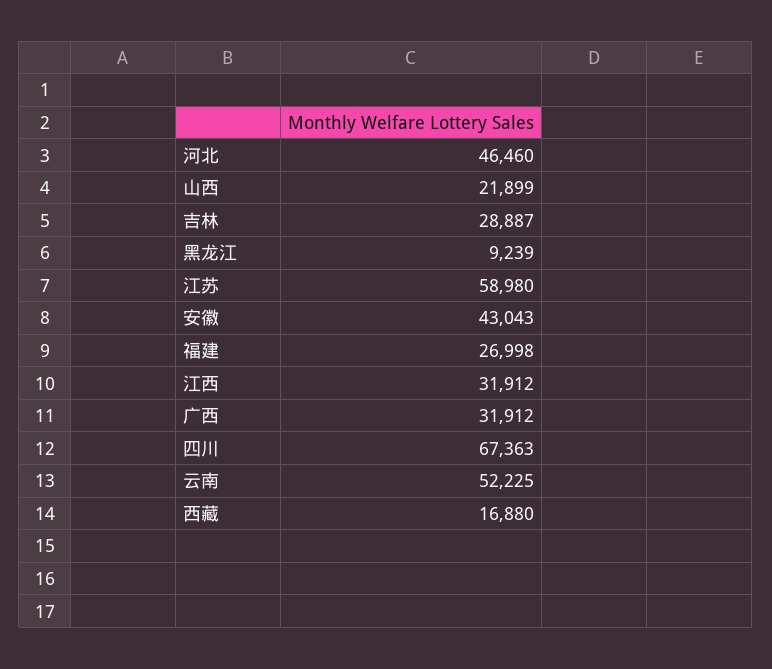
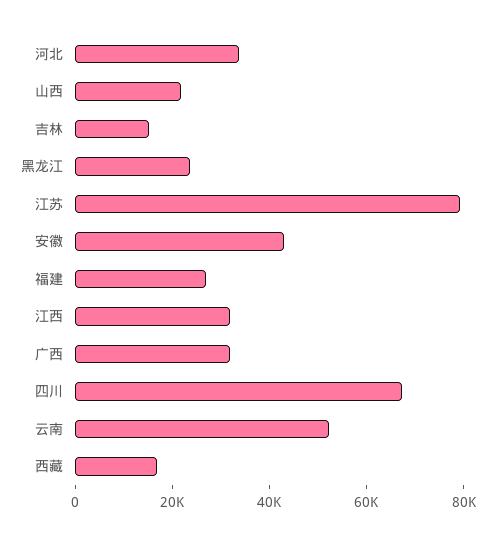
河北: 46460 -> 35000
吉林: 28887 -> 15000
黑龙江: 9239 -> 25000
江苏: 58980 -> 80000

